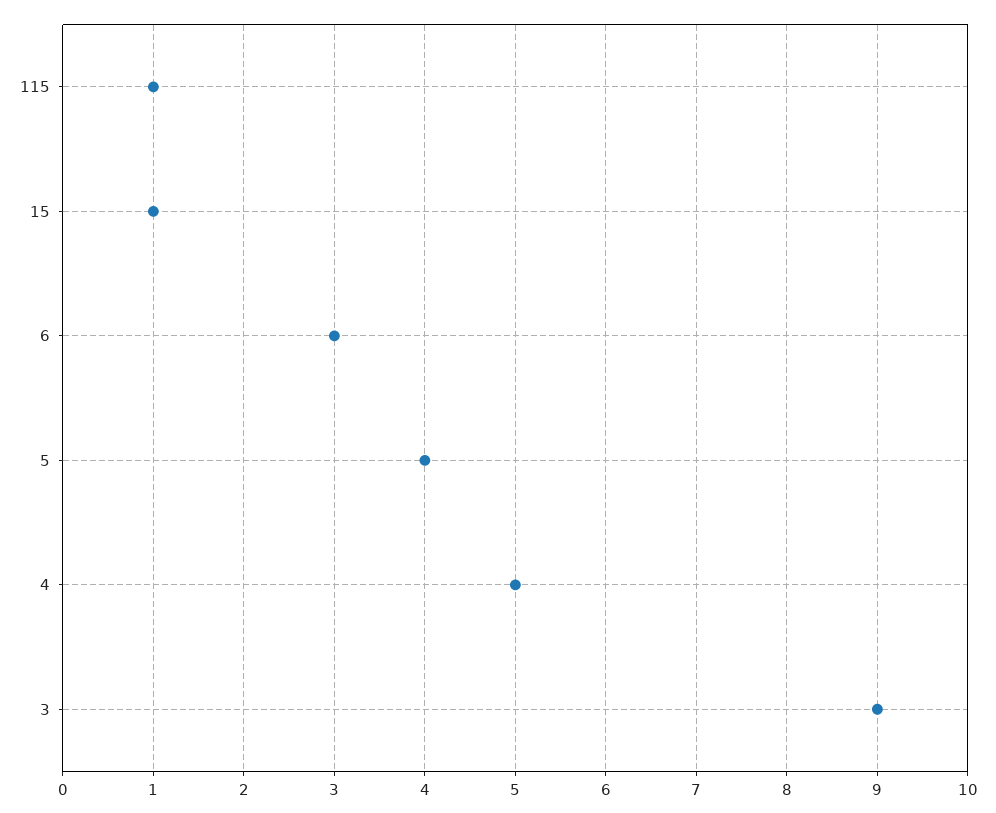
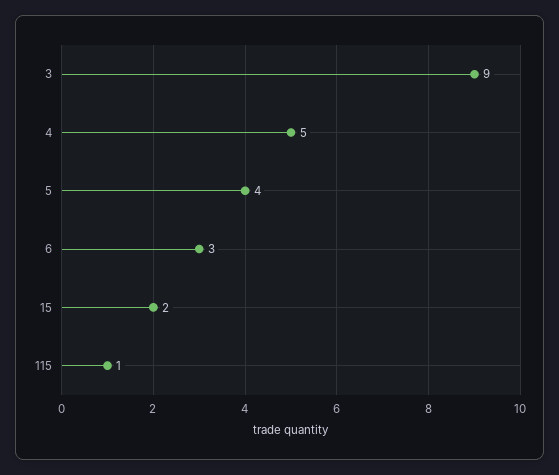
15: 1 -> 2

